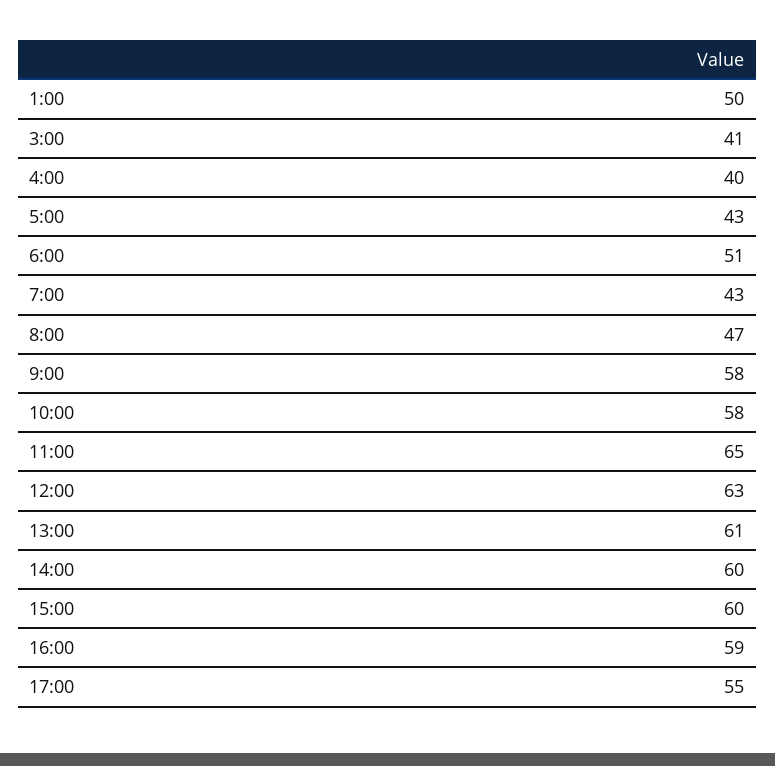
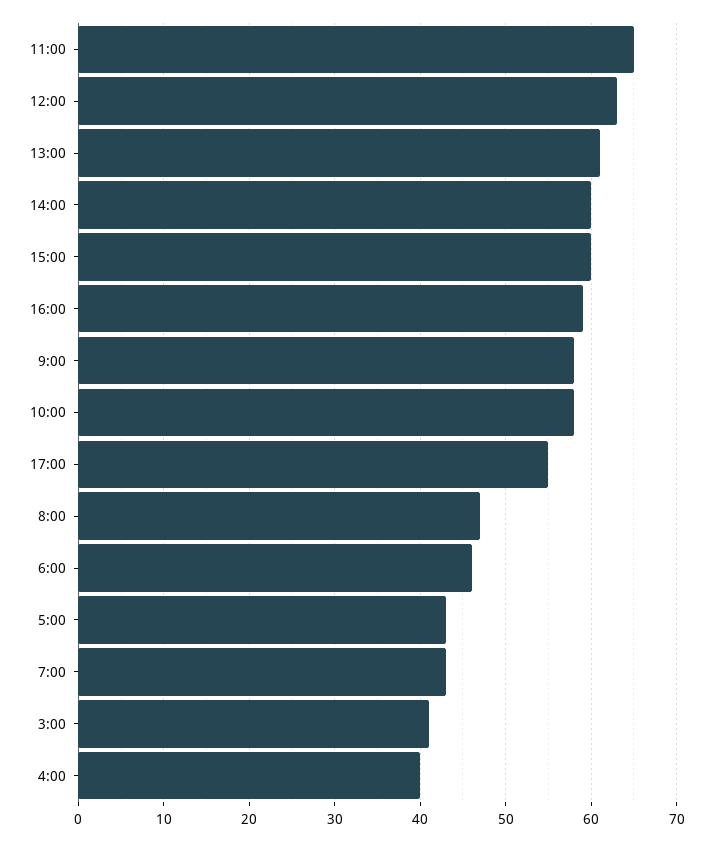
1:00: 50 -> none
6:00: 51 -> 46

